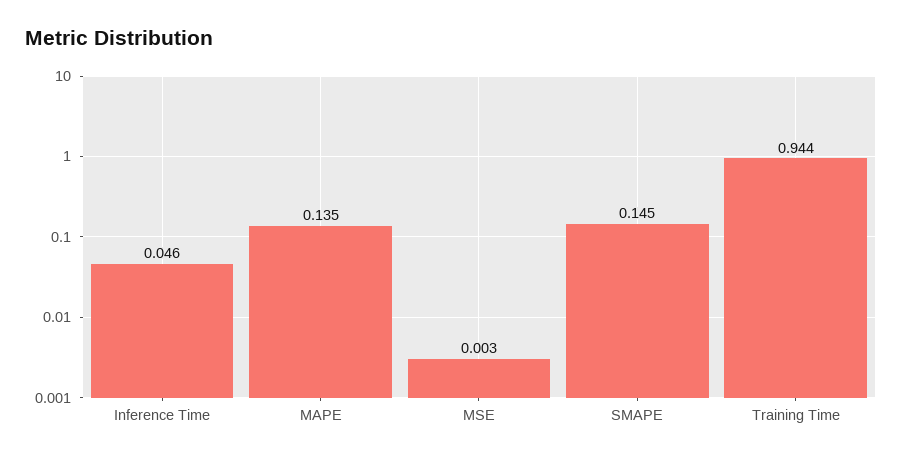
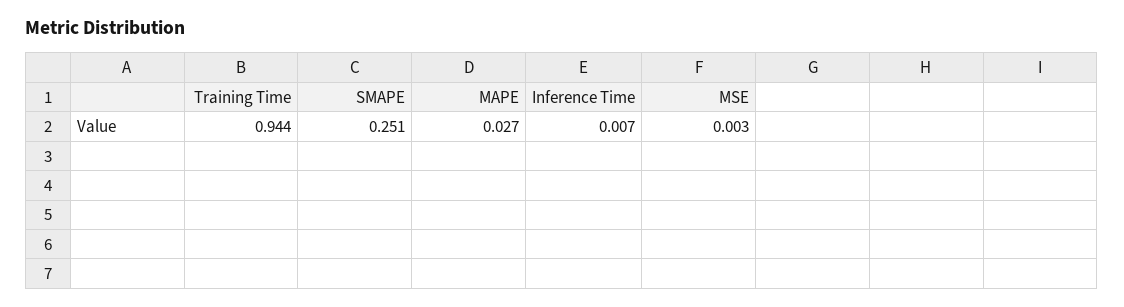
Inference Time: 0.046 -> 0.007
MAPE: 0.135 -> 0.027
SMAPE: 0.145 -> 0.251

